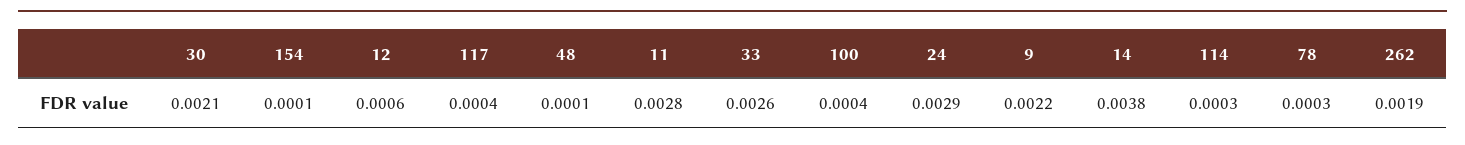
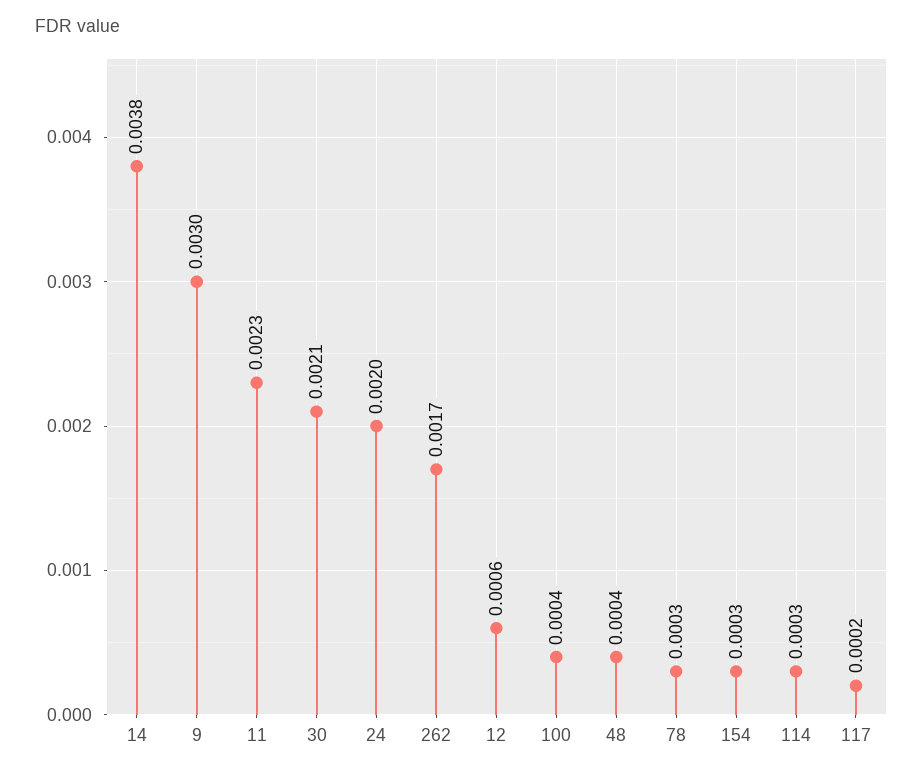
154: 0.0001 -> 0.0003
117: 0.0004 -> 0.0002
48: 0.0001 -> 0.0004
11: 0.0028 -> 0.0023
33: 0.0026 -> none
24: 0.0029 -> 0.002
9: 0.0022 -> 0.003
262: 0.0019 -> 0.0017

